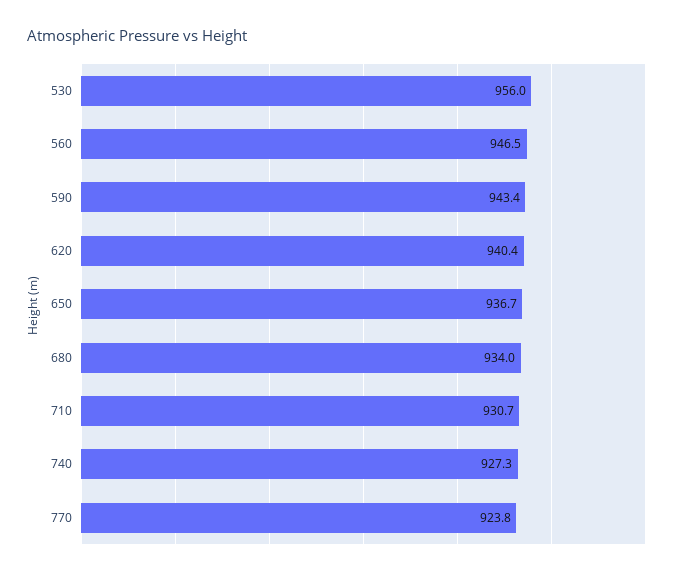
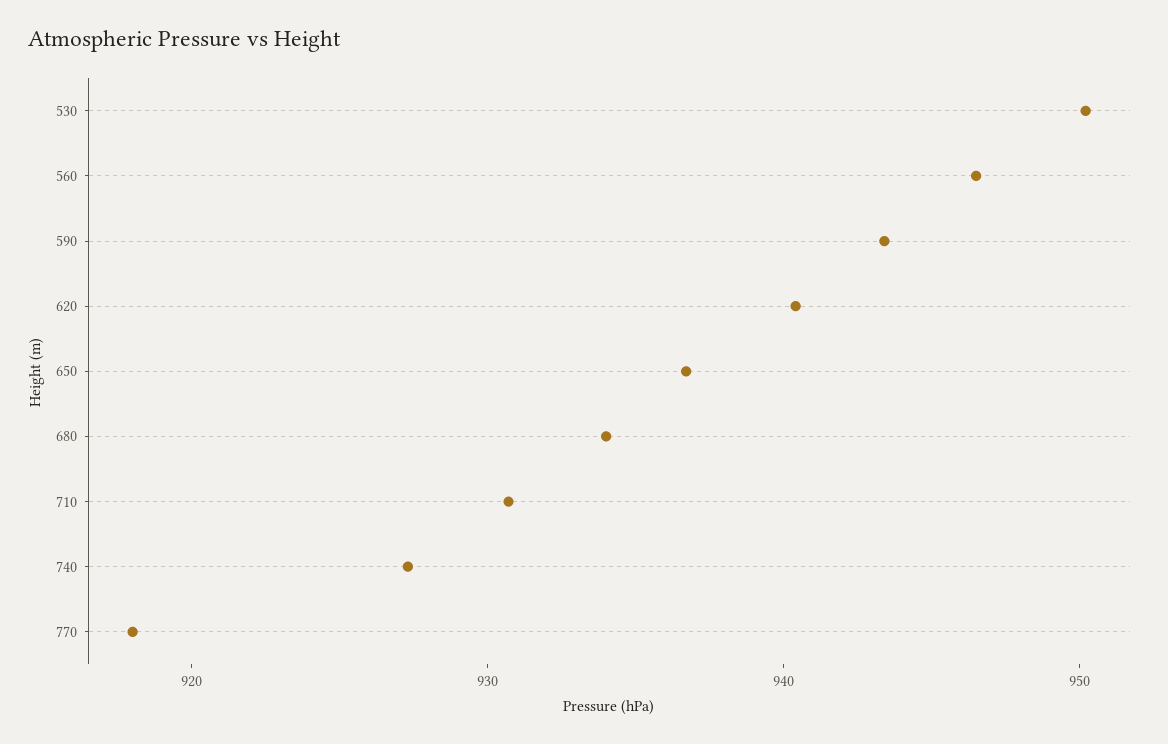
530: 956 -> 950
770: 923.8 -> 918

